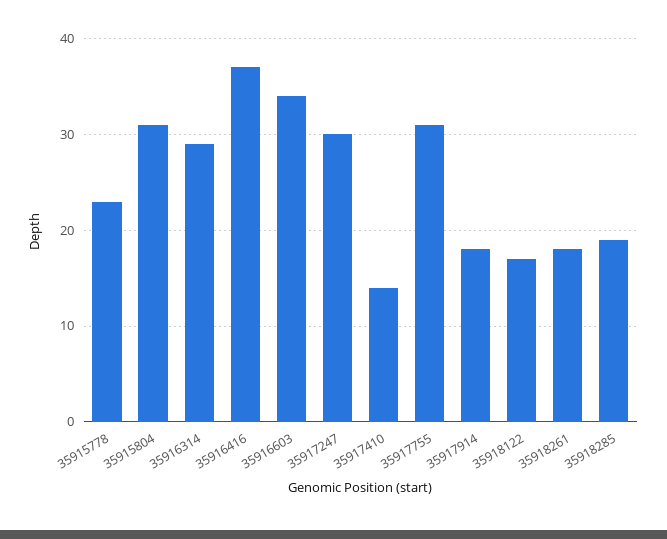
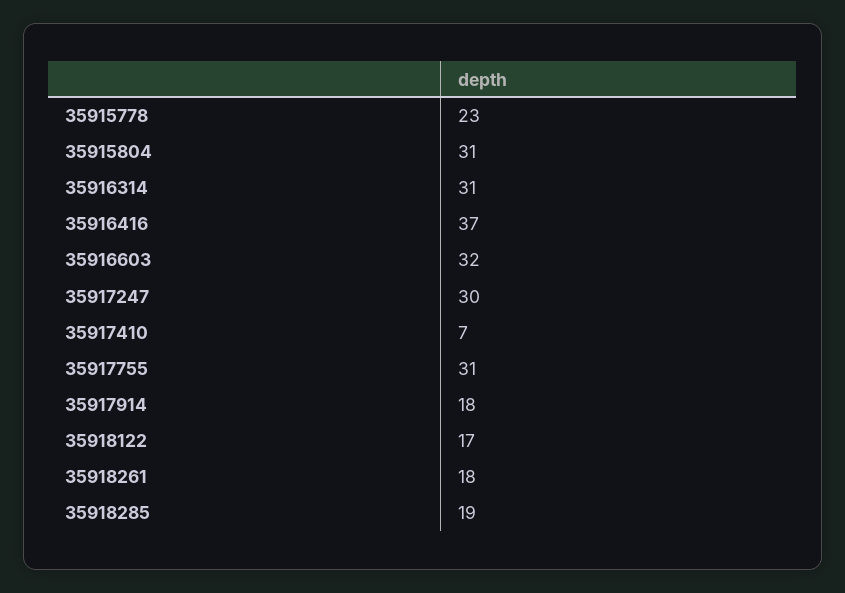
35916314: 29 -> 31
35916603: 34 -> 32
35917410: 14 -> 7

